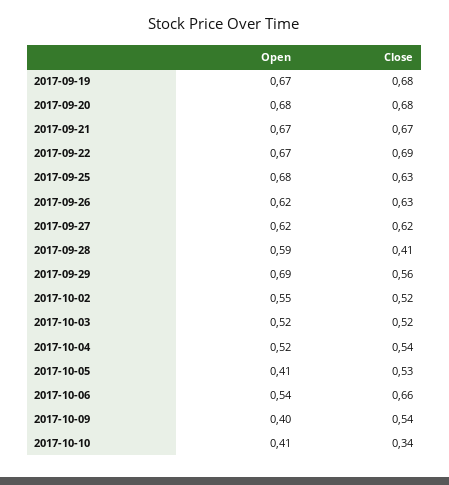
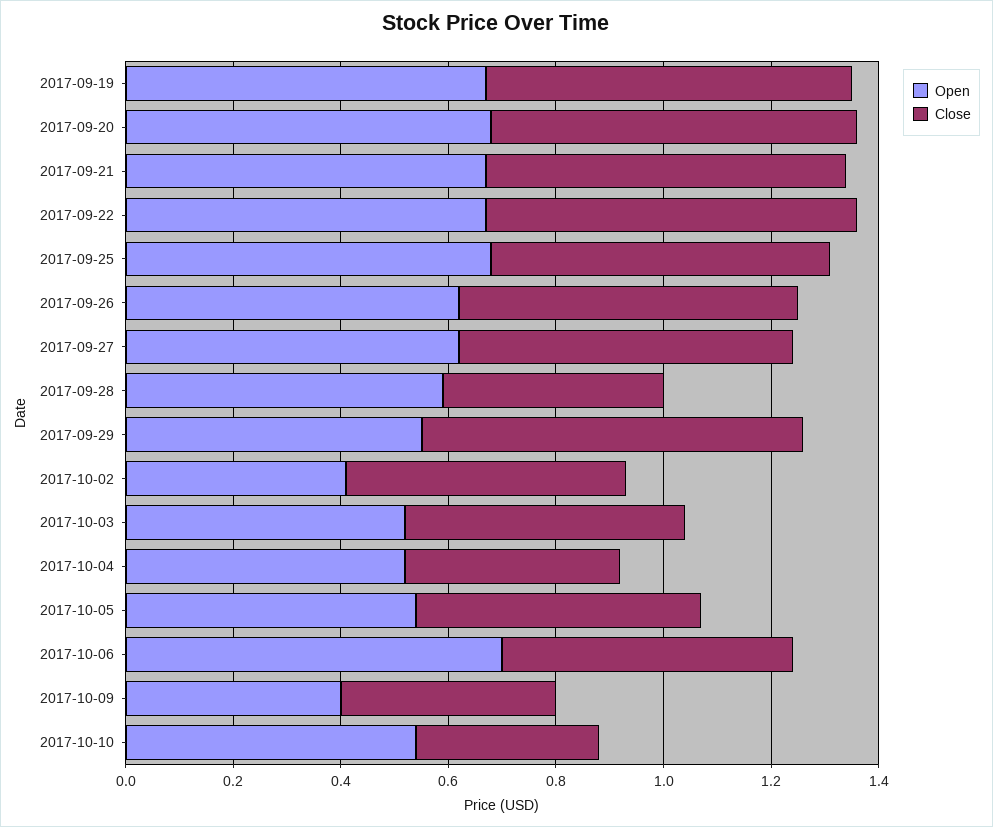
Open, 2017-09-29: 0.69 -> 0.55
Close, 2017-09-29: 0.56 -> 0.7
Open, 2017-10-02: 0.55 -> 0.4
Close, 2017-10-04: 0.54 -> 0.4
Open, 2017-10-05: 0.41 -> 0.55
Open, 2017-10-06: 0.54 -> 0.7
Close, 2017-10-06: 0.66 -> 0.55
Close, 2017-10-09: 0.54 -> 0.4
Open, 2017-10-10: 0.41 -> 0.55

